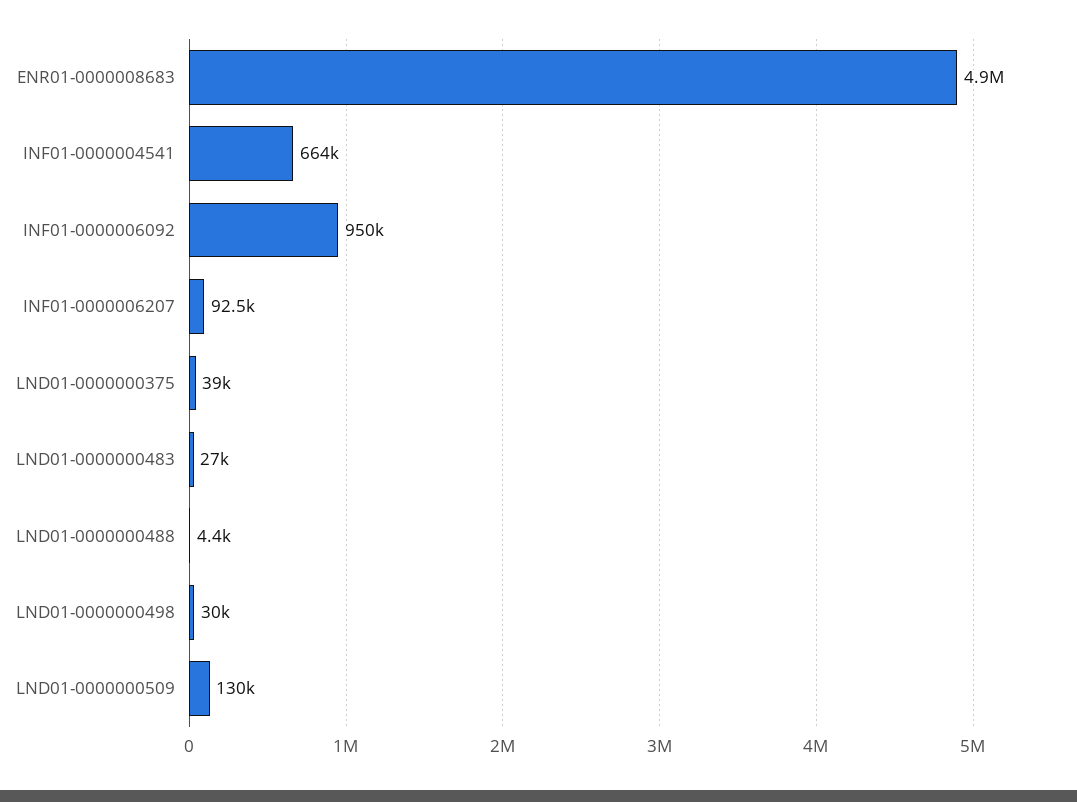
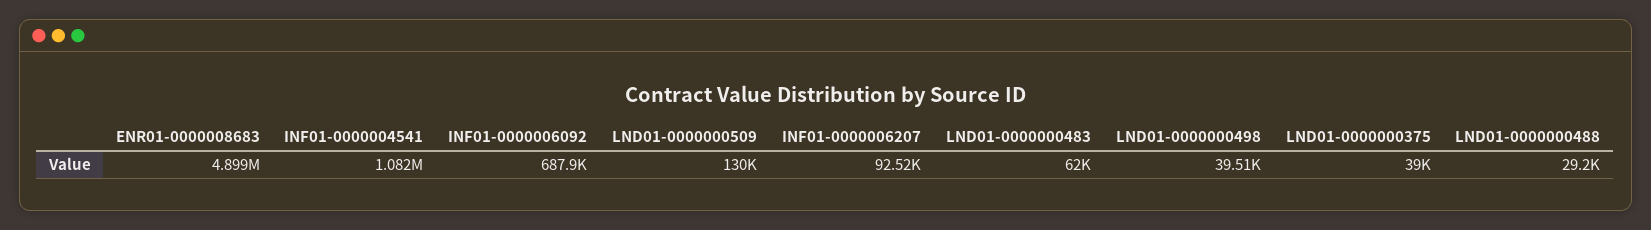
INF01-0000004541: 664000 -> 1082000
INF01-0000006092: 950000 -> 687900
LND01-0000000483: 27000 -> 62000
LND01-0000000488: 4400 -> 29200
LND01-0000000498: 30000 -> 39510

